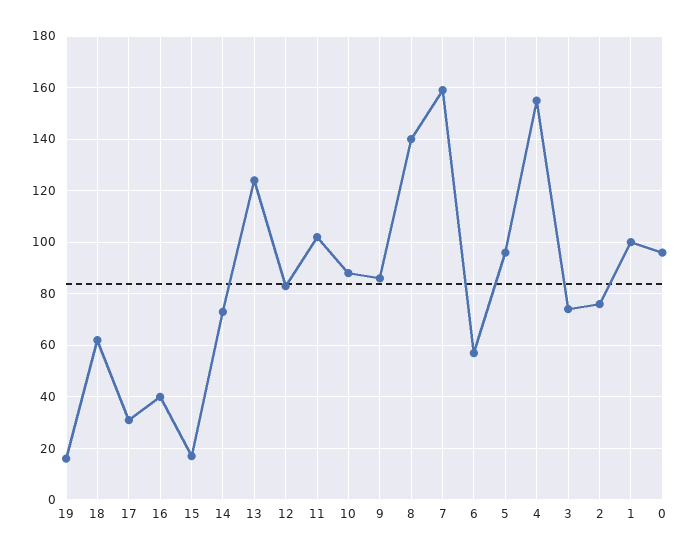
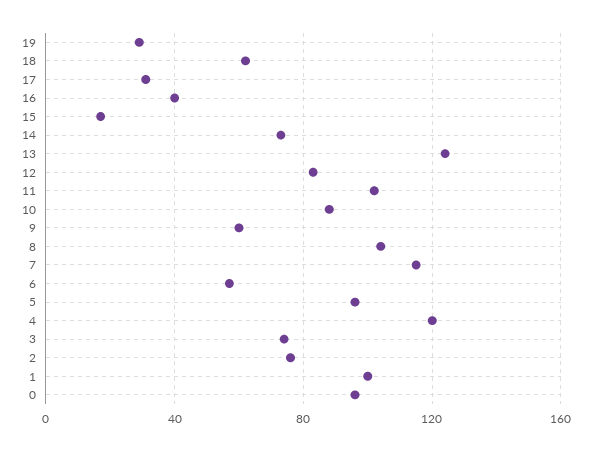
19: 15 -> 30
9: 85 -> 60
8: 140 -> 105
7: 160 -> 115
4: 155 -> 120

